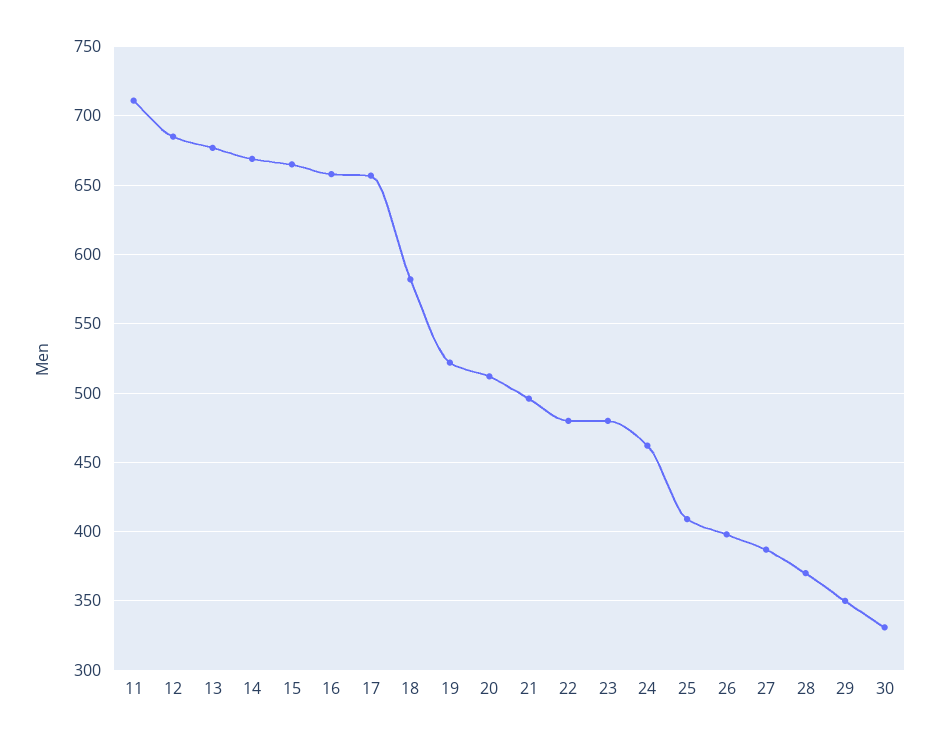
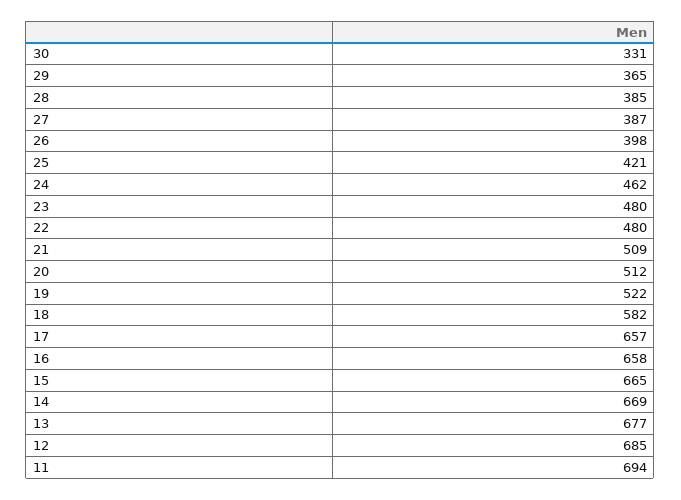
11: 710 -> 694
21: 495 -> 509
25: 410 -> 421
28: 370 -> 385
29: 350 -> 365

